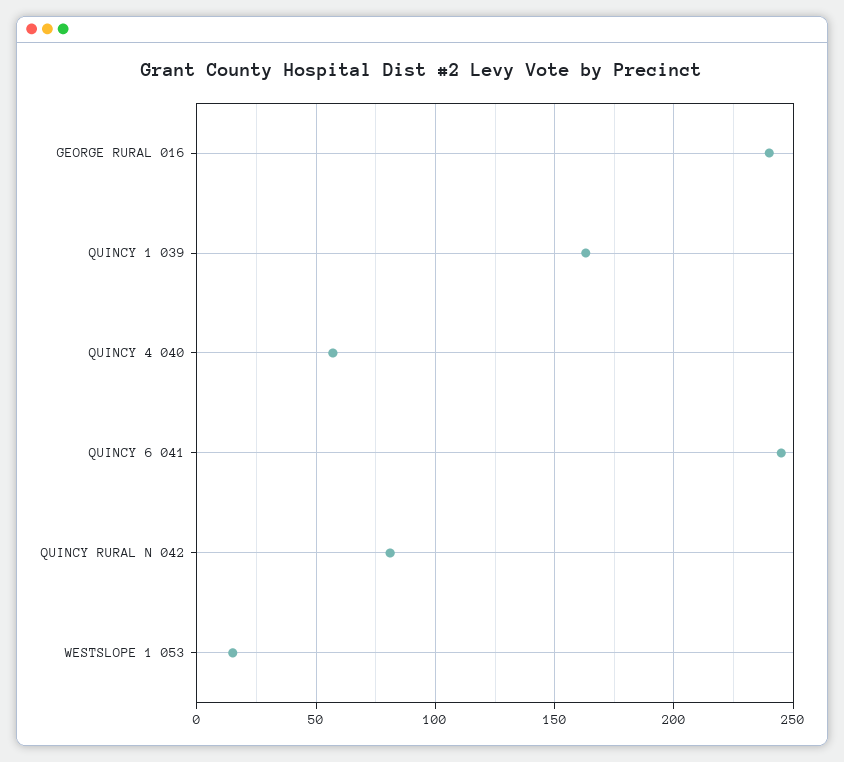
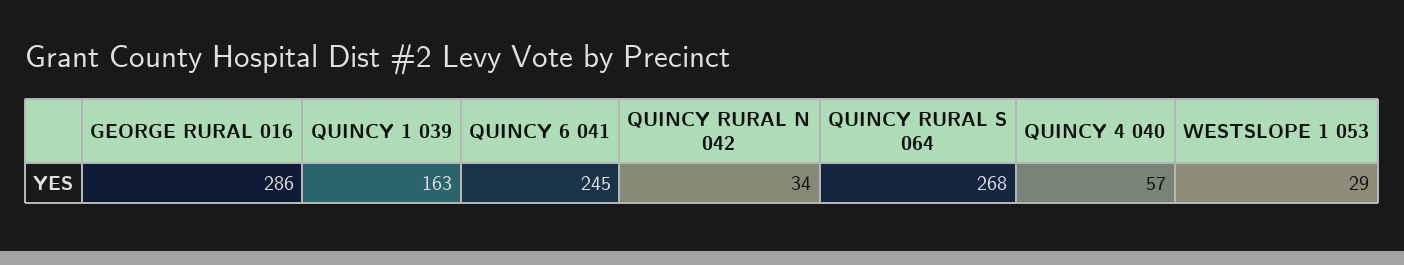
GEORGE RURAL 016: 240 -> 286
QUINCY RURAL N 042: 80 -> 34
WESTSLOPE 1 053: 15 -> 29
QUINCY RURAL S 064: none -> 268

